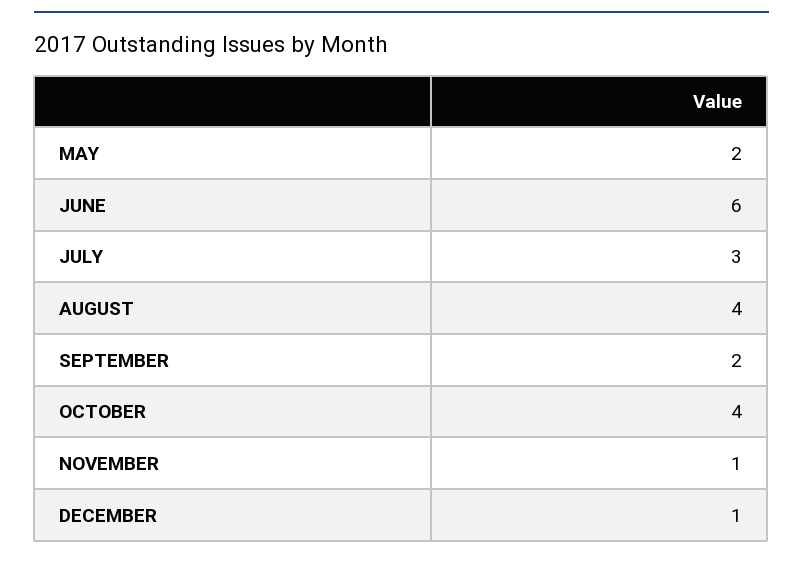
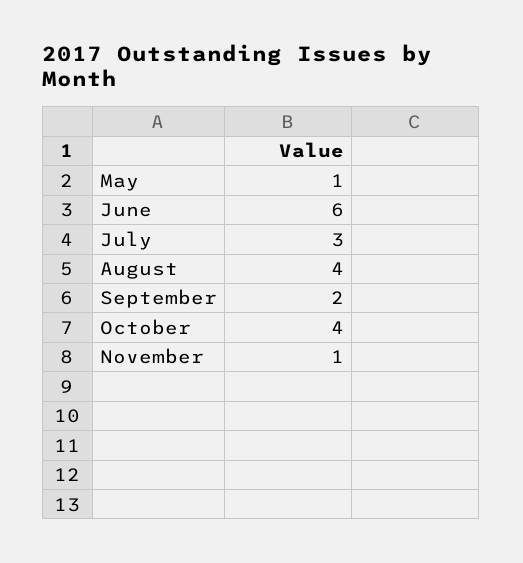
MAY: 2 -> 1
DECEMBER: 1 -> none

